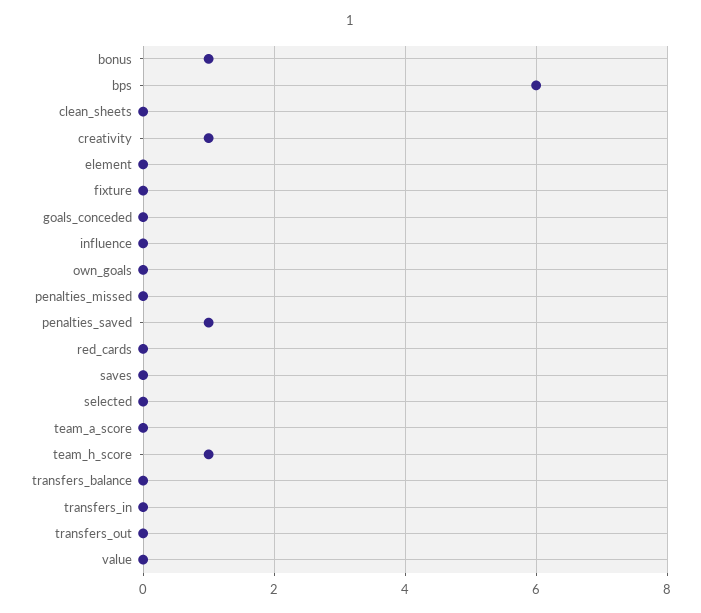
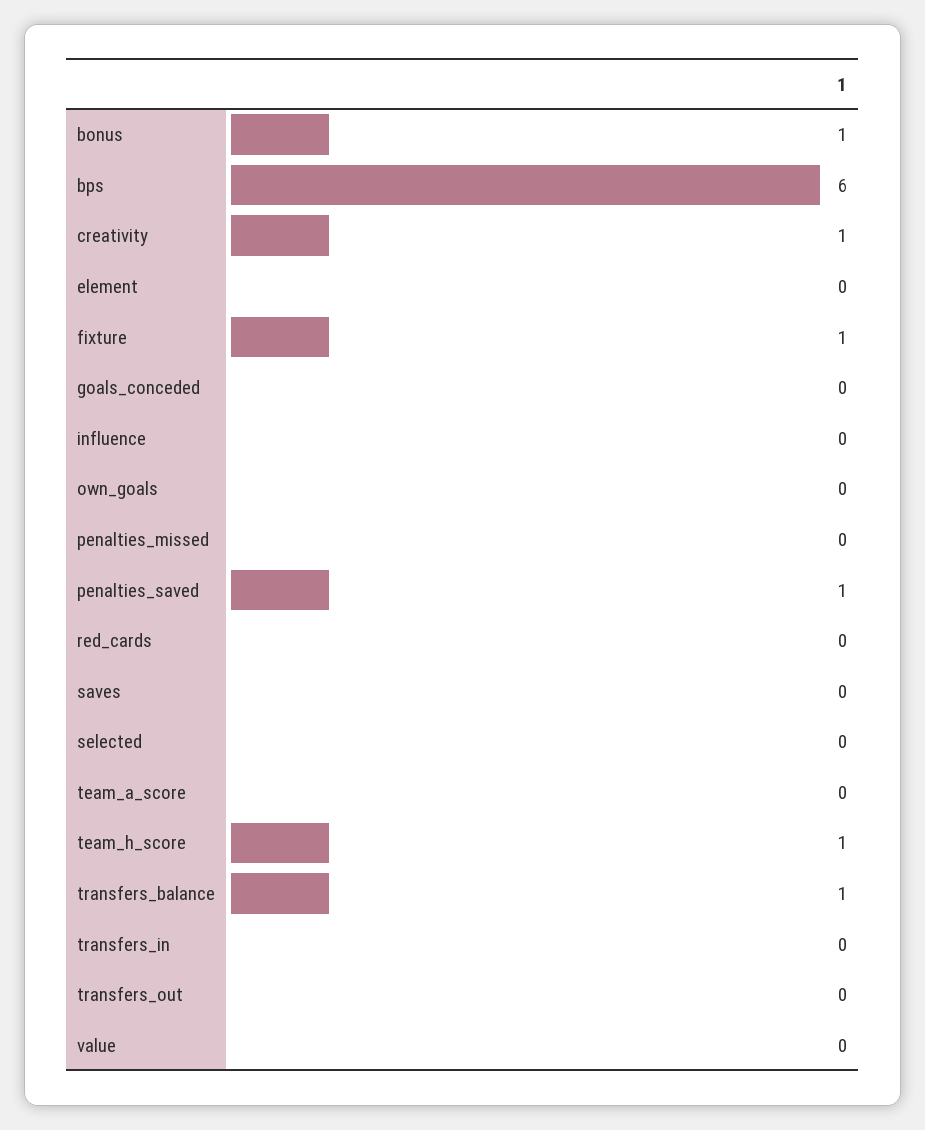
clean_sheets: 0 -> none
fixture: 0 -> 1
transfers_balance: 0 -> 1

